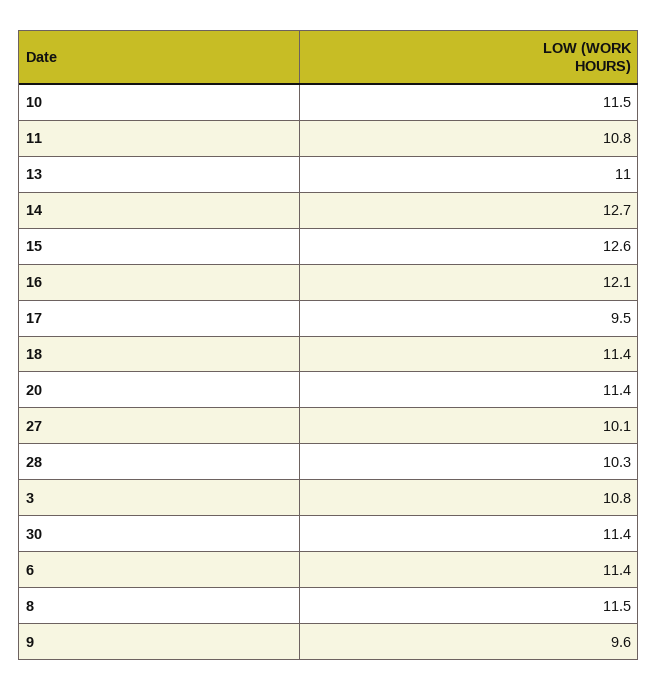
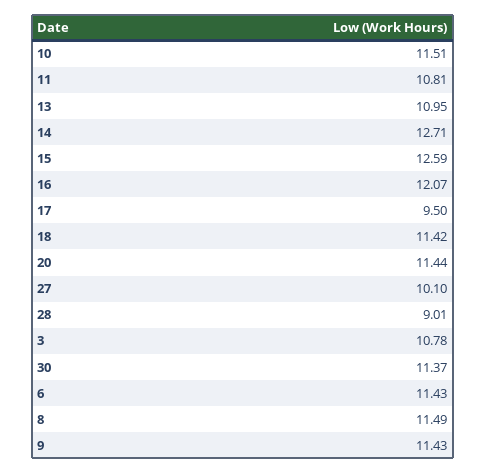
28: 10.3 -> 9.01
9: 9.6 -> 11.43

